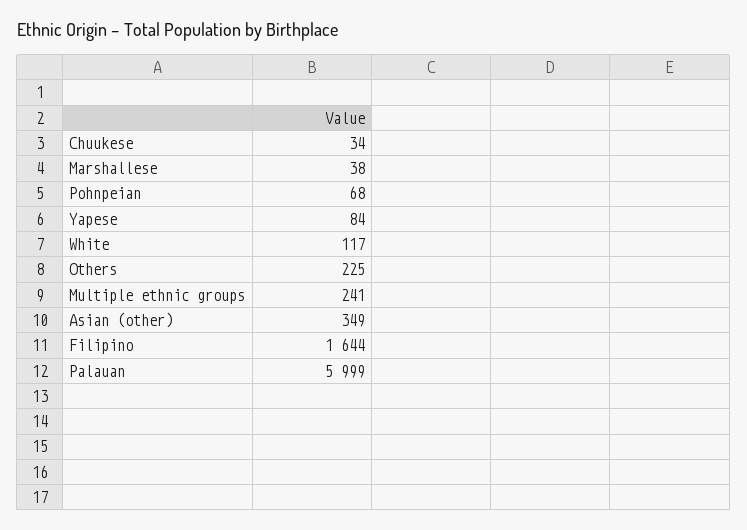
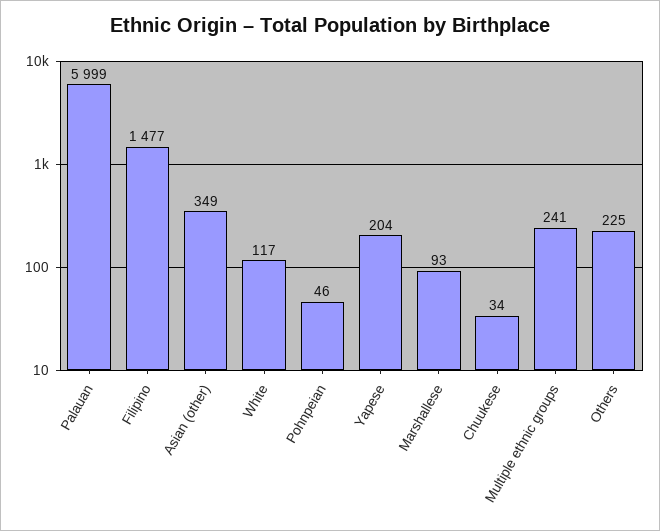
Marshallese: 38 -> 93
Pohnpeian: 68 -> 46
Yapese: 84 -> 204
Filipino: 1644 -> 1477

